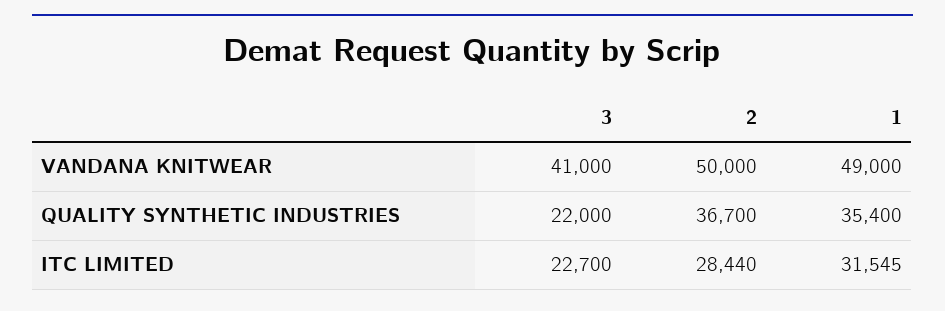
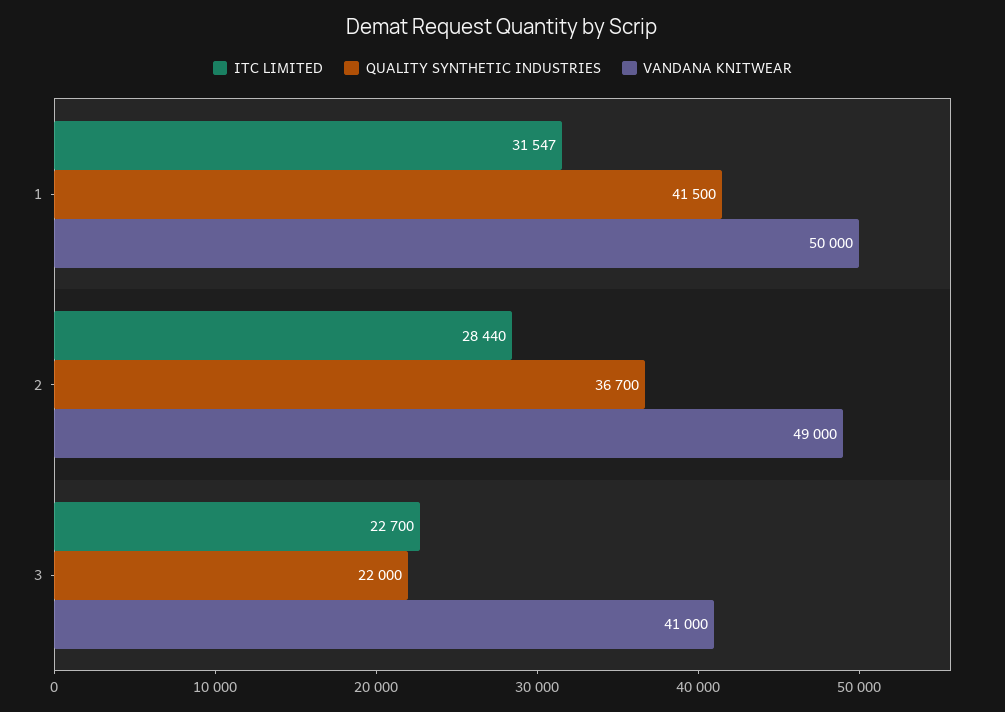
VANDANA KNITWEAR, 2: 50000 -> 49000
VANDANA KNITWEAR, 1: 49000 -> 50000
QUALITY SYNTHETIC INDUSTRIES, 1: 35400 -> 41500
ITC LIMITED, 1: 31545 -> 31547

